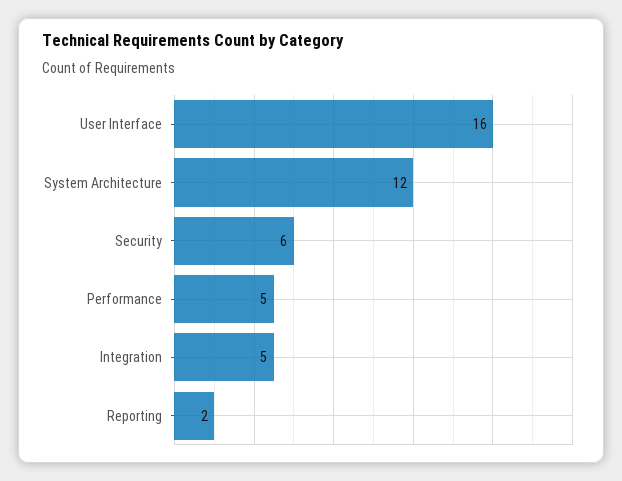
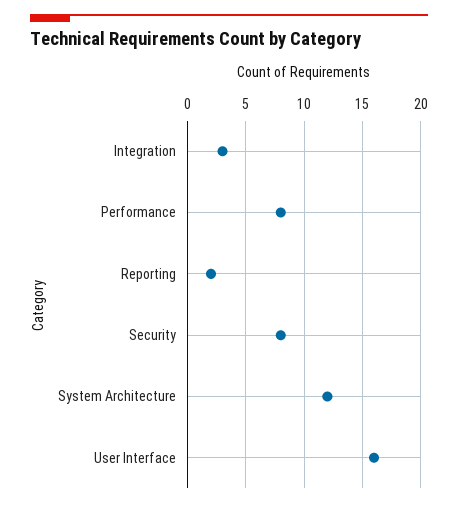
Security: 6 -> 8
Performance: 5 -> 8
Integration: 5 -> 3

